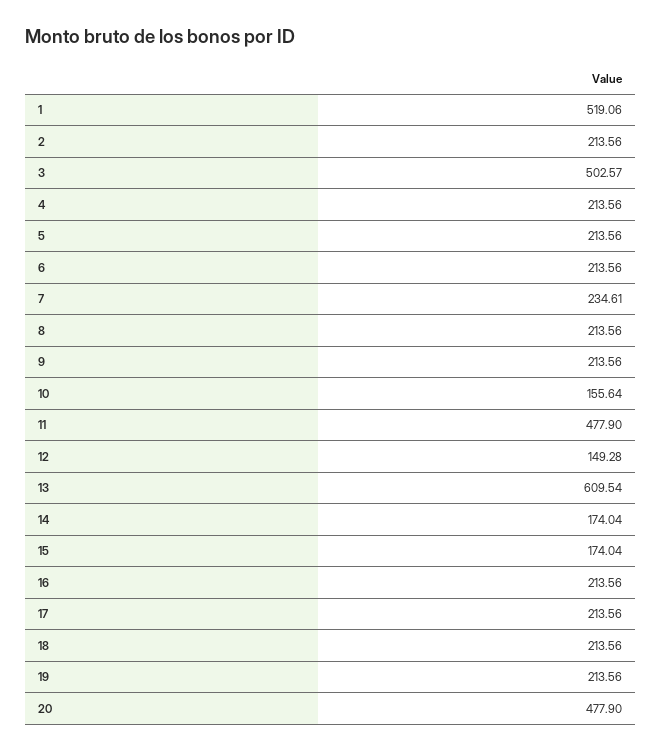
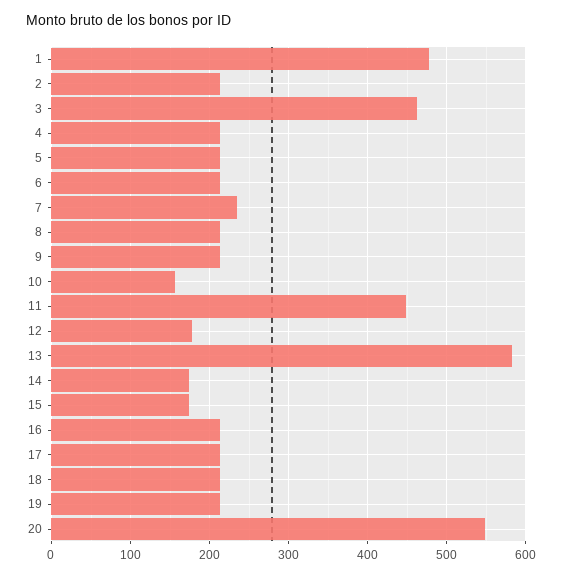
1: 519.06 -> 480
3: 502.57 -> 460
11: 477.9 -> 450
12: 149.28 -> 180
13: 609.54 -> 580
20: 477.9 -> 550

